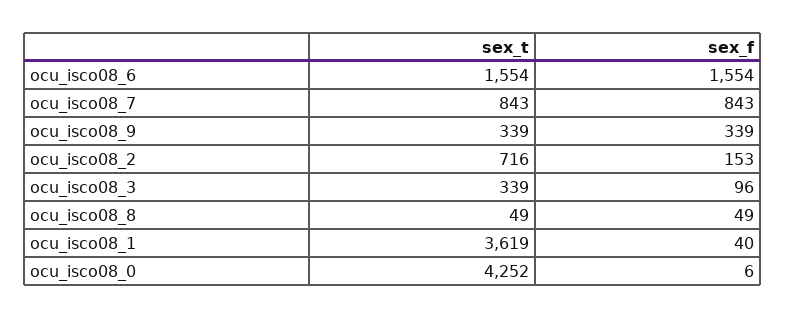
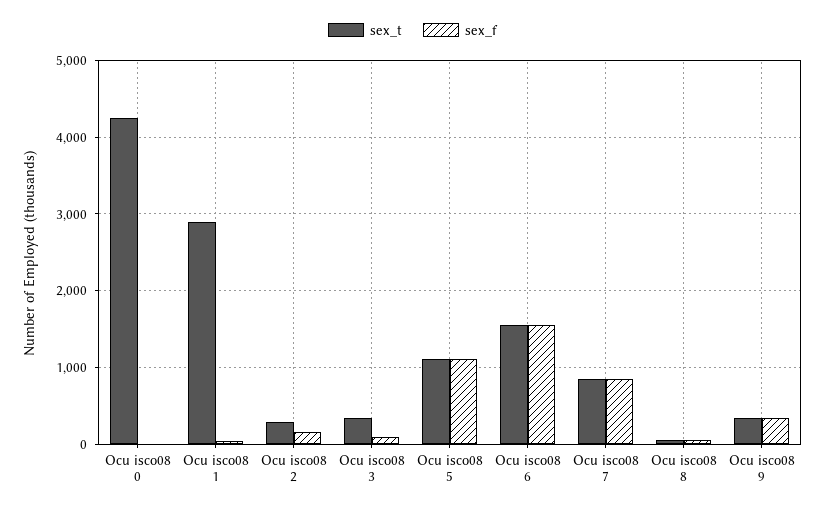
sex_t, ocu_isco08_2: 716 -> 300
sex_t, ocu_isco08_1: 3619 -> 2900
sex_t, Ocu isco08 5: none -> 1100
sex_f, Ocu isco08 5: none -> 1100

